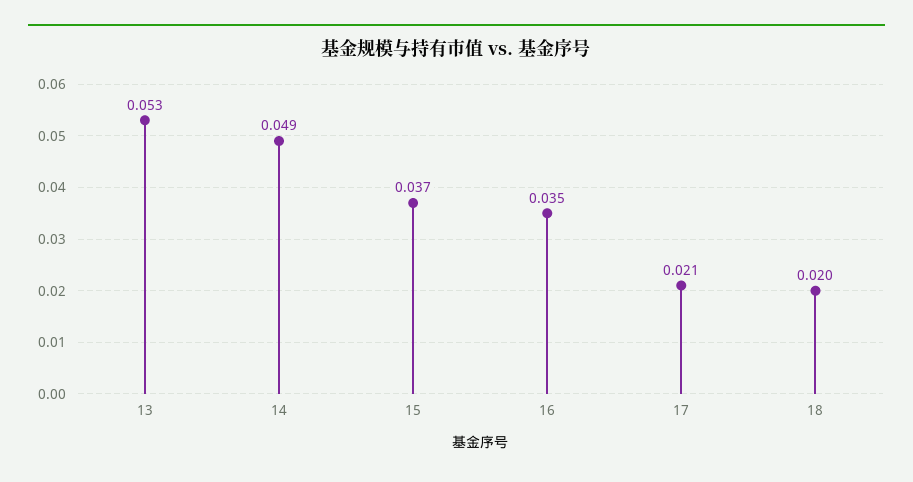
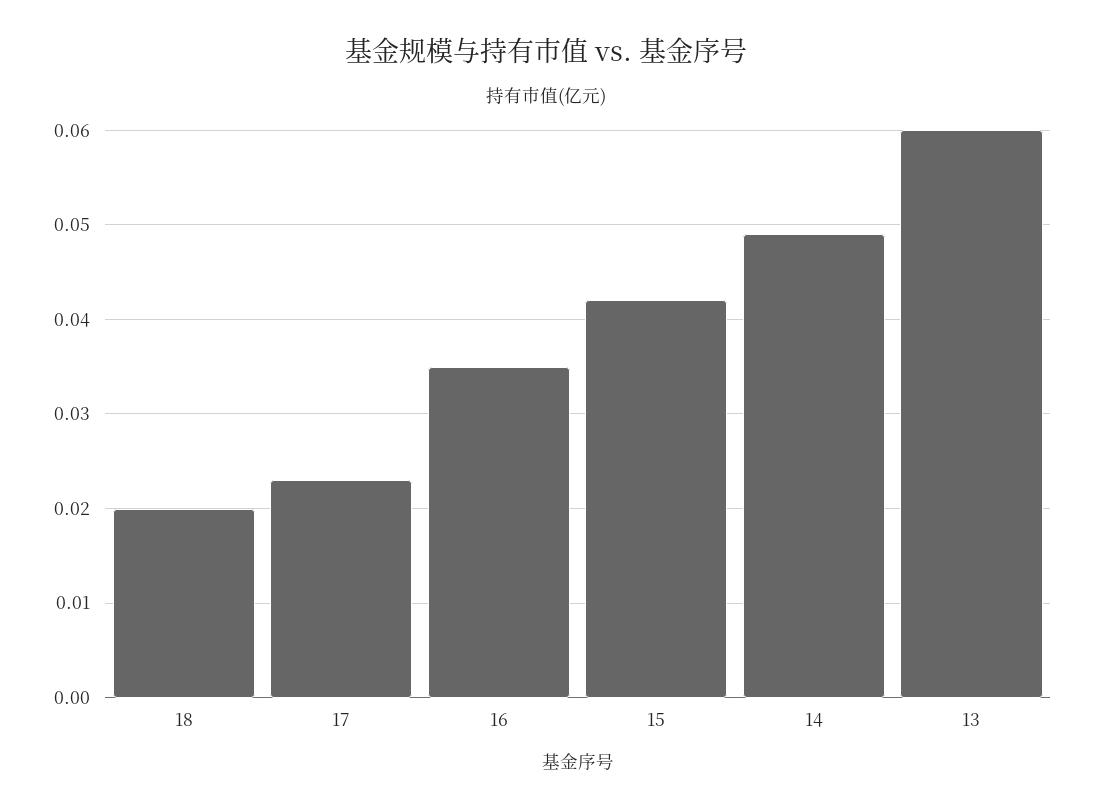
13: 0.053 -> 0.06
15: 0.037 -> 0.042
17: 0.021 -> 0.023

